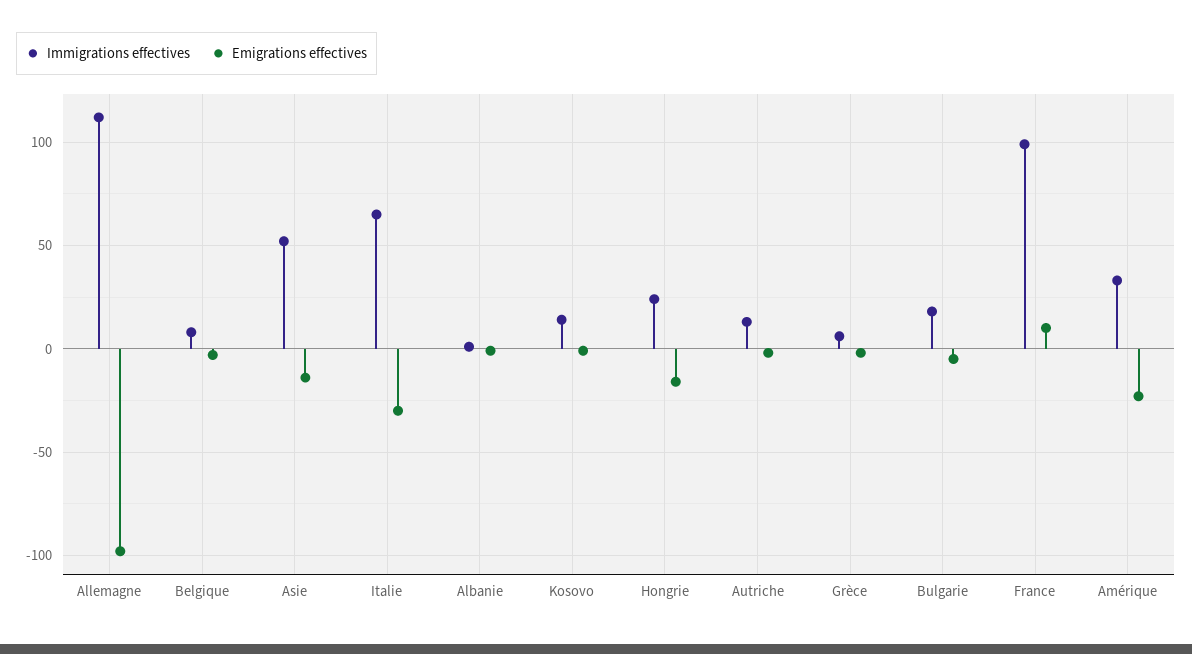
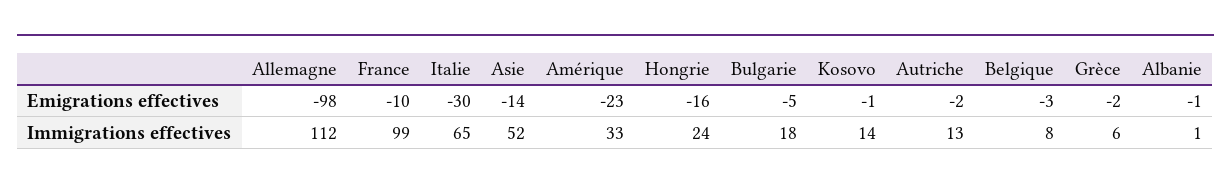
Emigrations effectives, France: 10 -> -10

